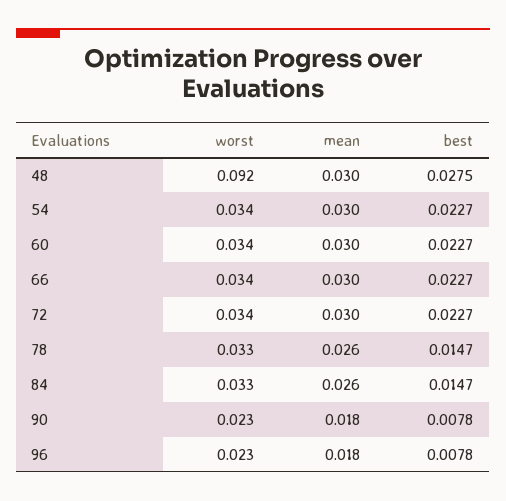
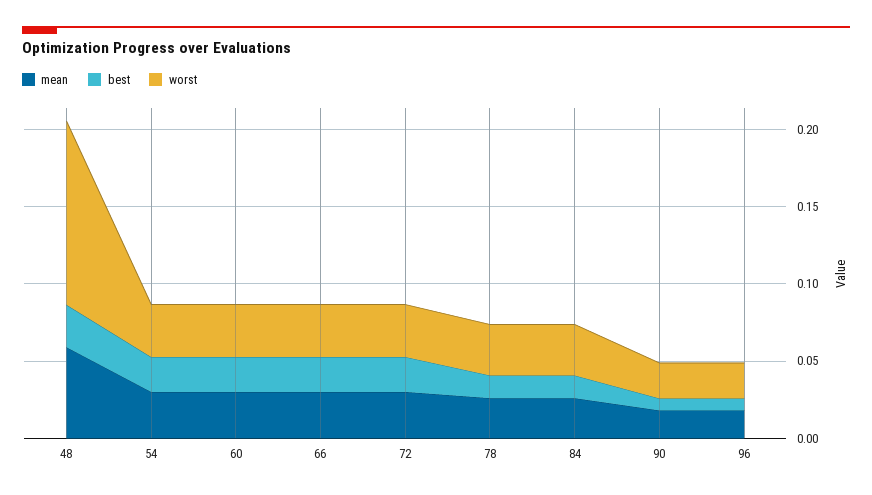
worst, 48: 0.092 -> 0.12
mean, 48: 0.03 -> 0.06

